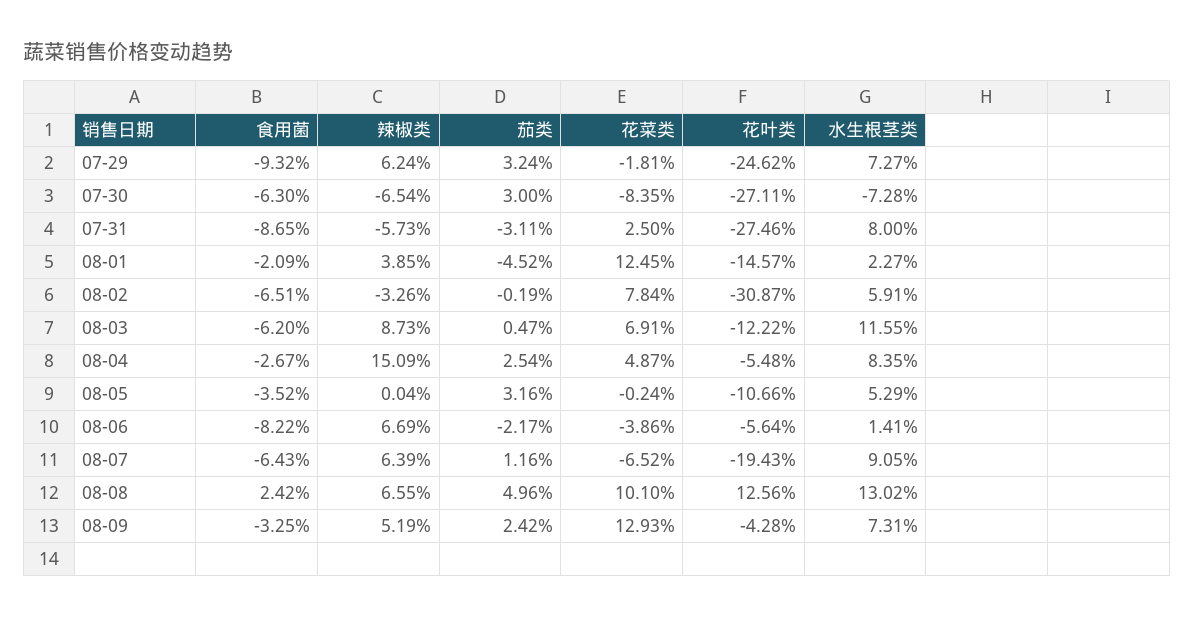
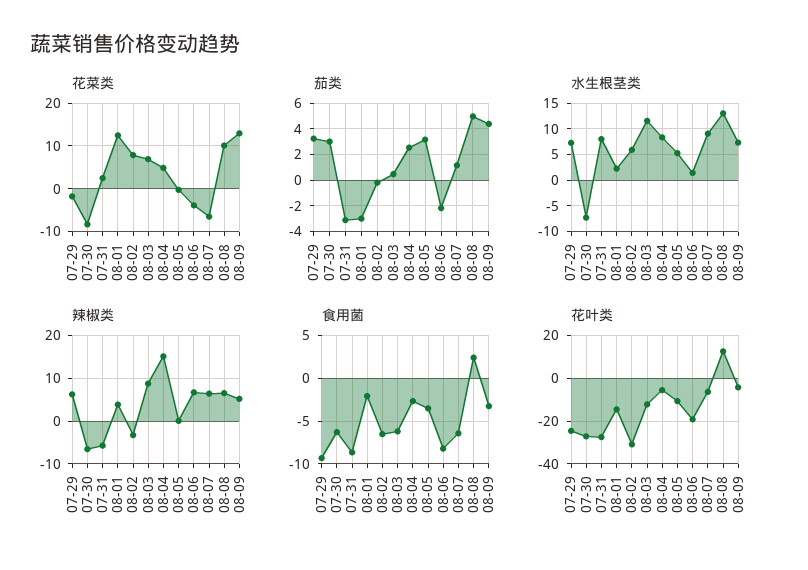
茄类, 08-01: -4.52 -> -3
花叶类, 08-06: -5.64 -> -20
花叶类, 08-07: -19.43 -> -5
茄类, 08-09: 2.42 -> 4.5

